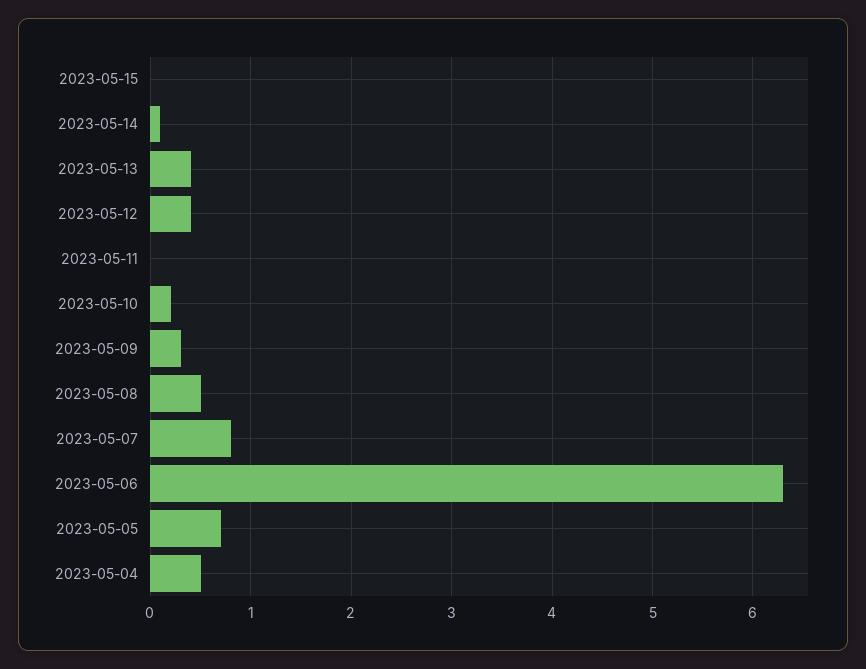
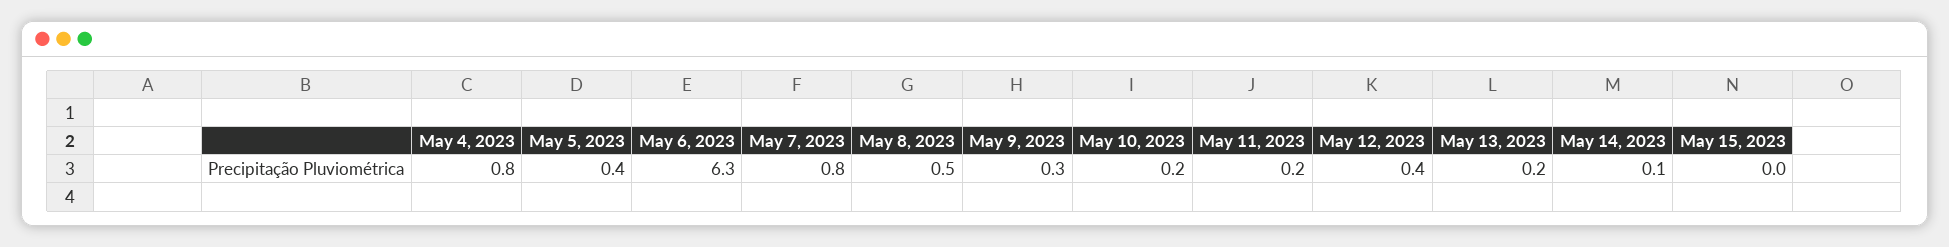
2023-05-13: 0.4 -> 0.2
2023-05-11: 0 -> 0.2
2023-05-05: 0.7 -> 0.4
2023-05-04: 0.5 -> 0.8

